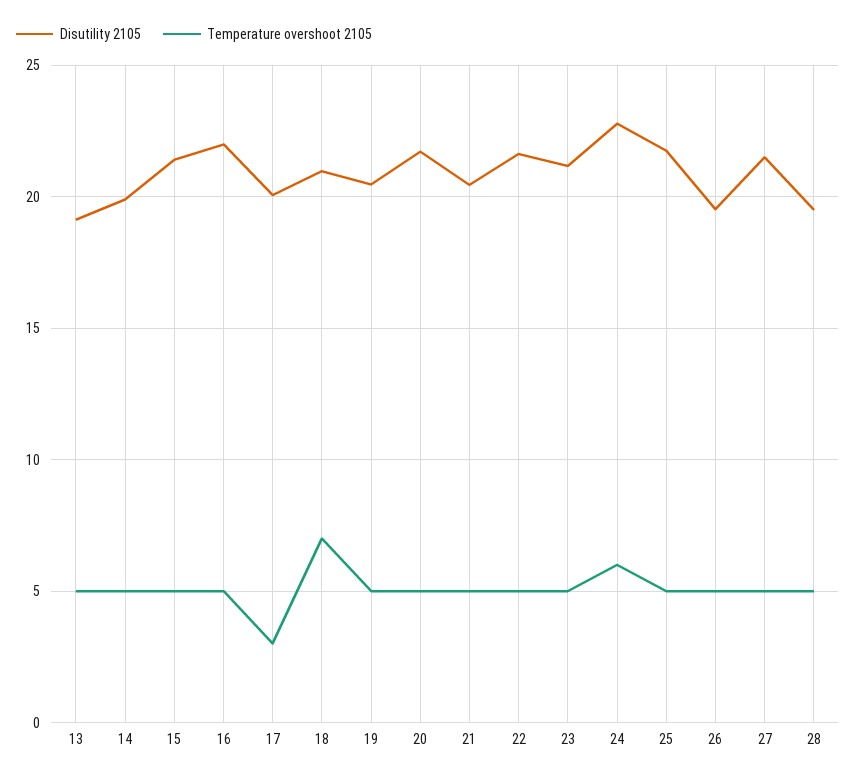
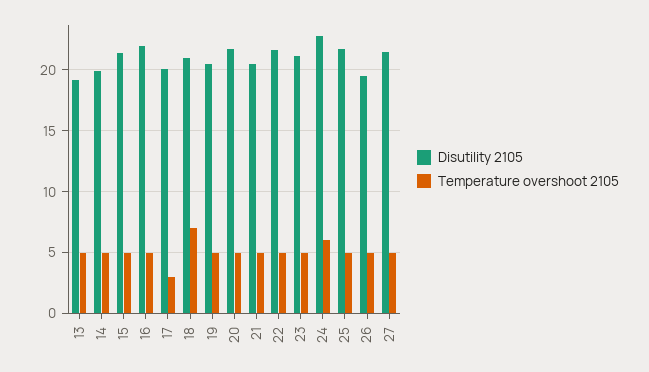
Disutility 2105, 28: 19.5 -> none
Temperature overshoot 2105, 28: 5 -> none

